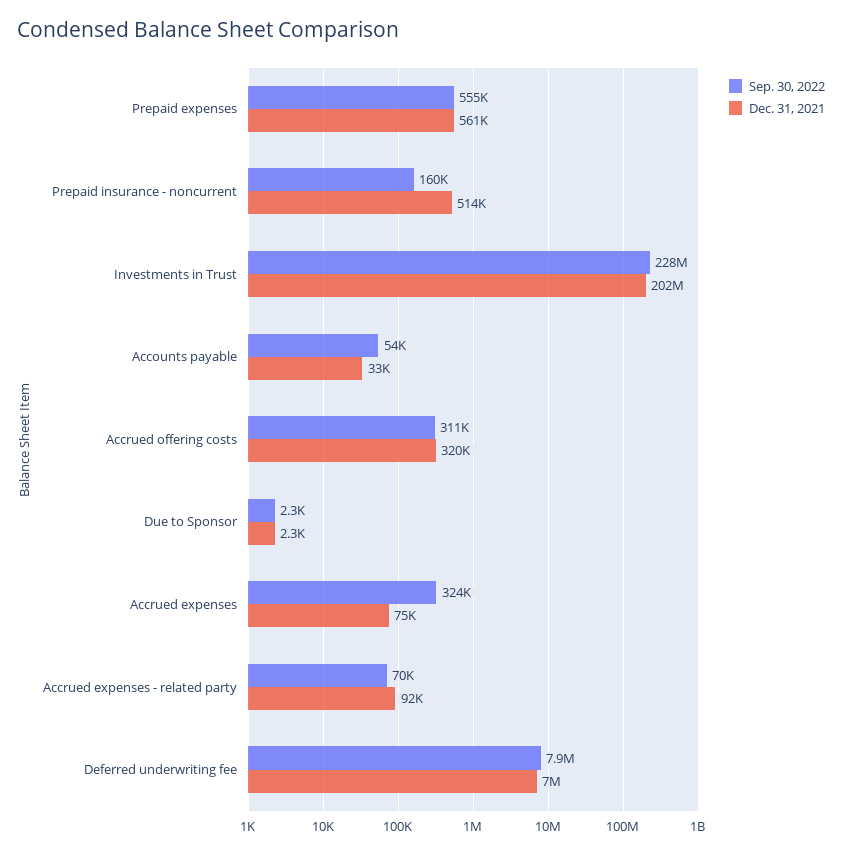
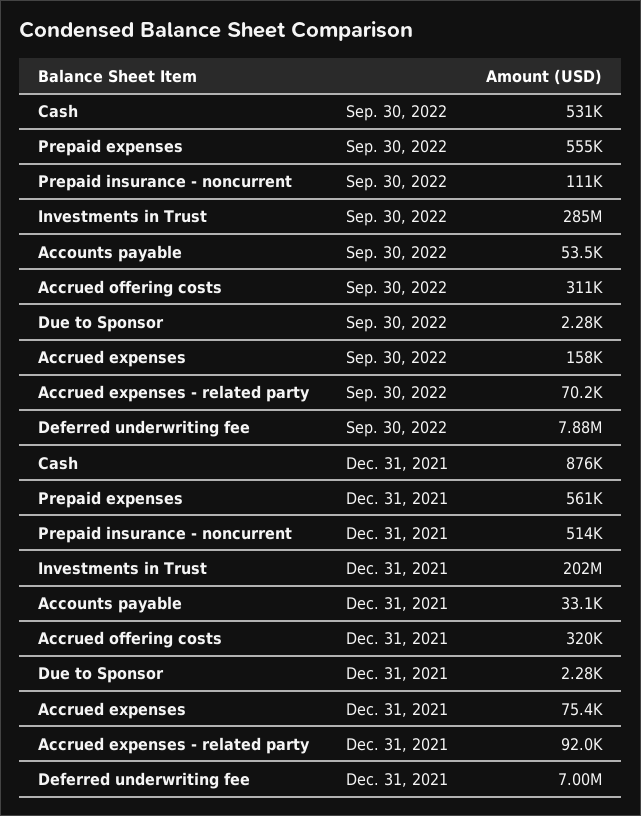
Sep. 30, 2022, Prepaid insurance - noncurrent: 160000 -> 111000
Sep. 30, 2022, Investments in Trust: 228000000 -> 285000000
Sep. 30, 2022, Accrued expenses: 324000 -> 158000
Sep. 30, 2022, Cash: none -> 531000
Dec. 31, 2021, Cash: none -> 876000

